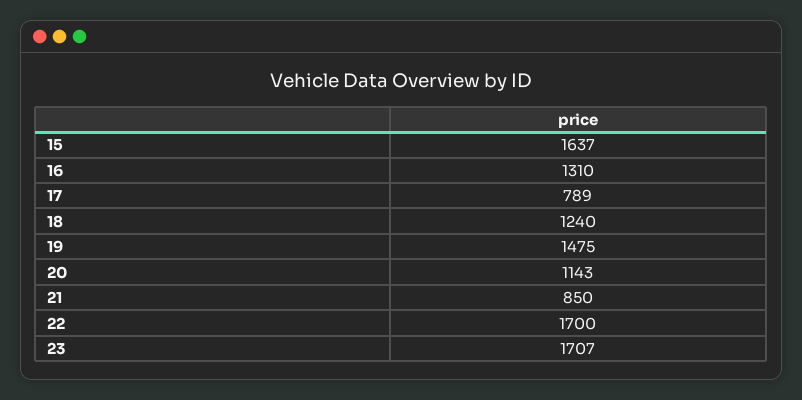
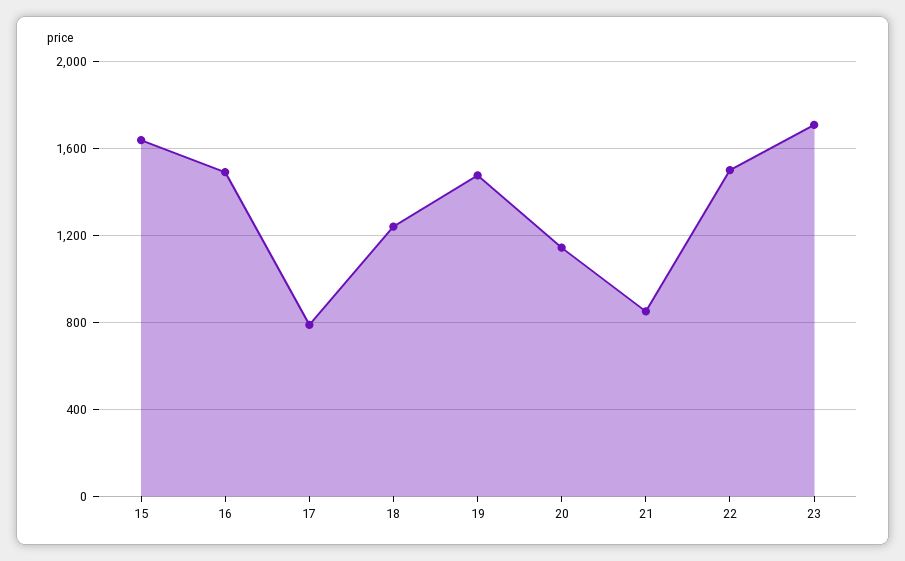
16: 1310 -> 1500
22: 1700 -> 1500

